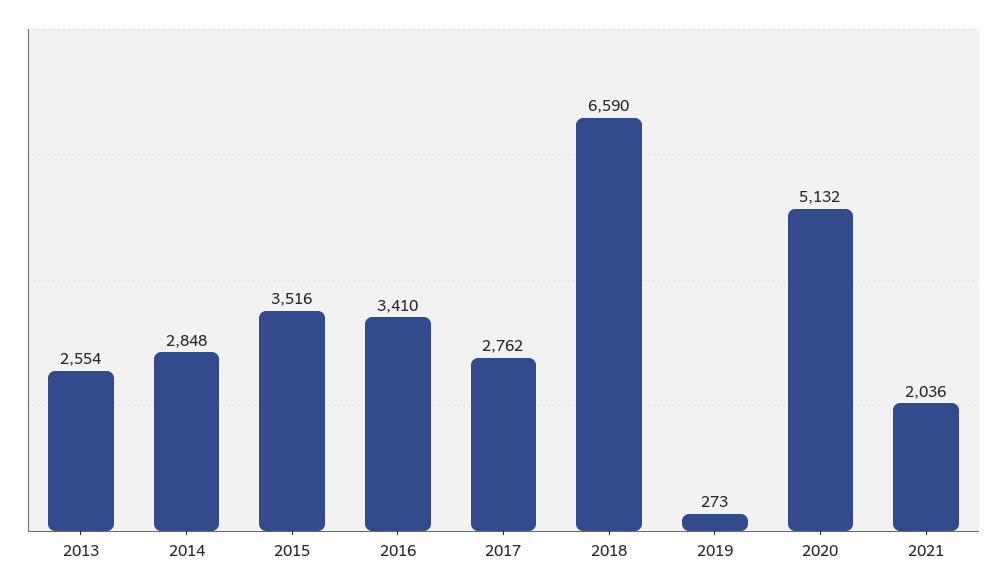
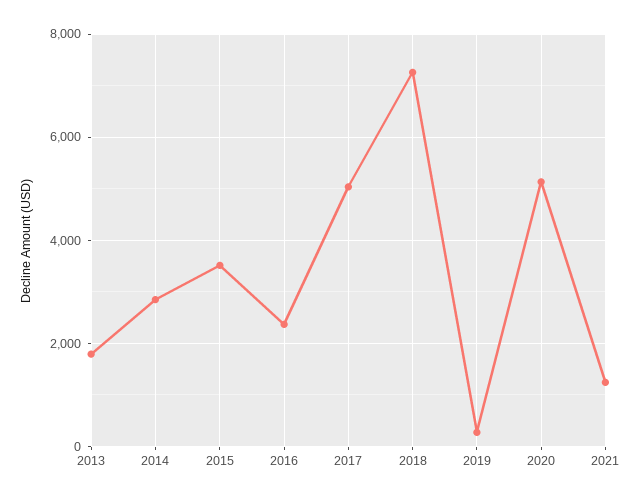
2013: 2554 -> 1800
2016: 3410 -> 2400
2017: 2762 -> 5000
2018: 6590 -> 7200
2021: 2036 -> 1200

